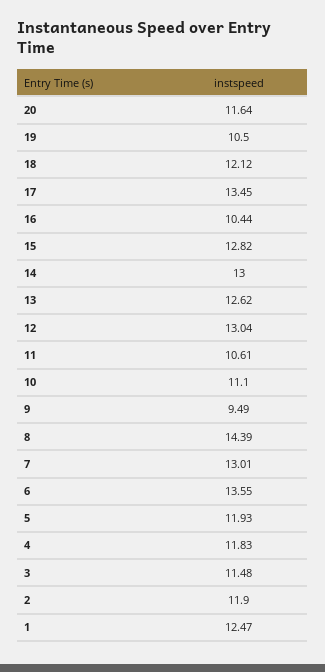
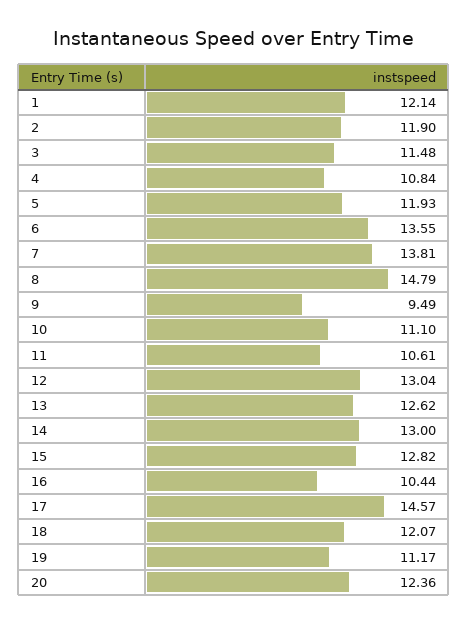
20: 11.64 -> 12.36
19: 10.5 -> 11.17
18: 12.12 -> 12.07
17: 13.45 -> 14.57
8: 14.39 -> 14.79
7: 13.01 -> 13.81
4: 11.83 -> 10.84
1: 12.47 -> 12.14

